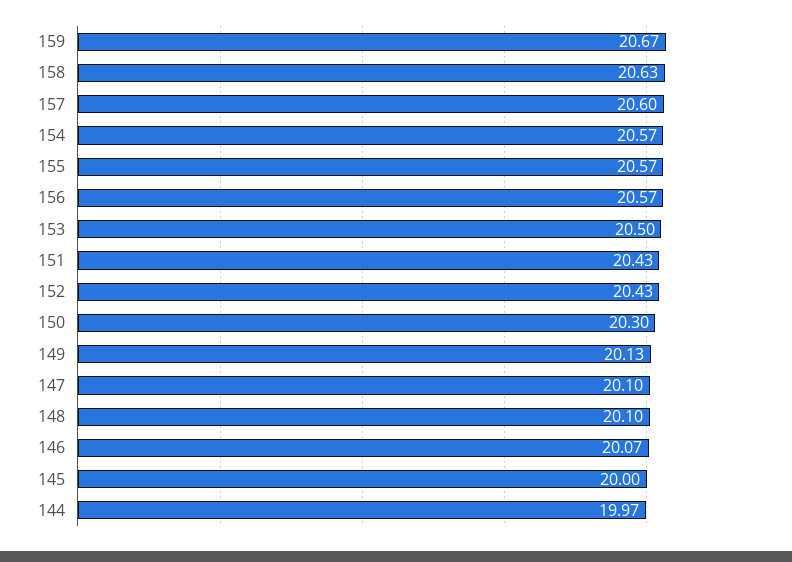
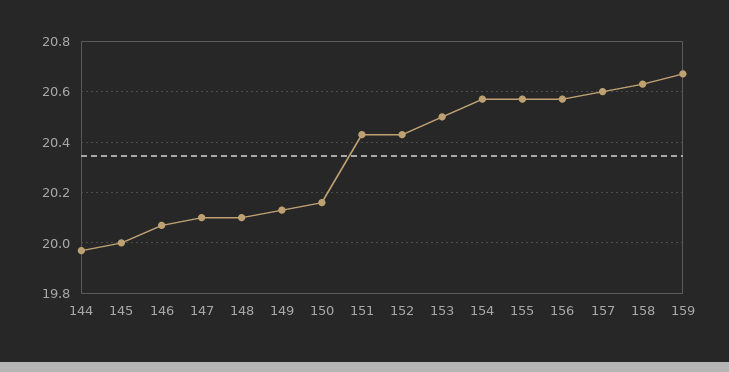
150: 20.3 -> 20.15

